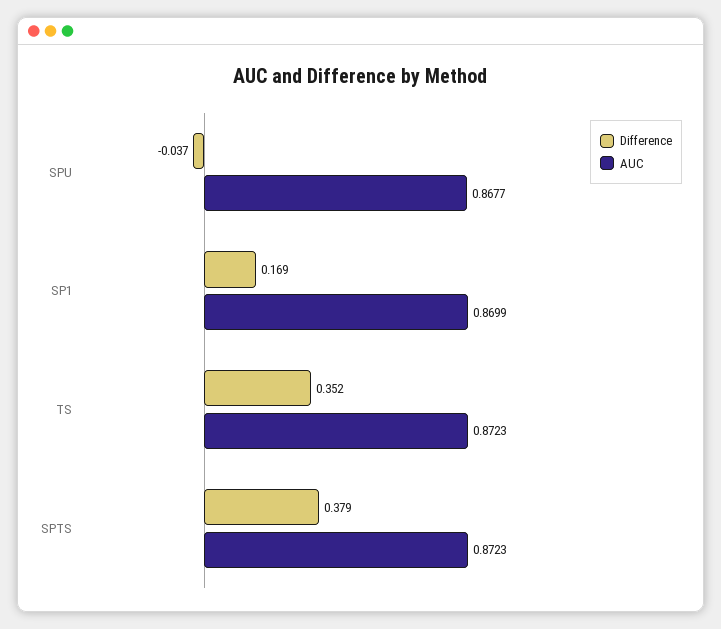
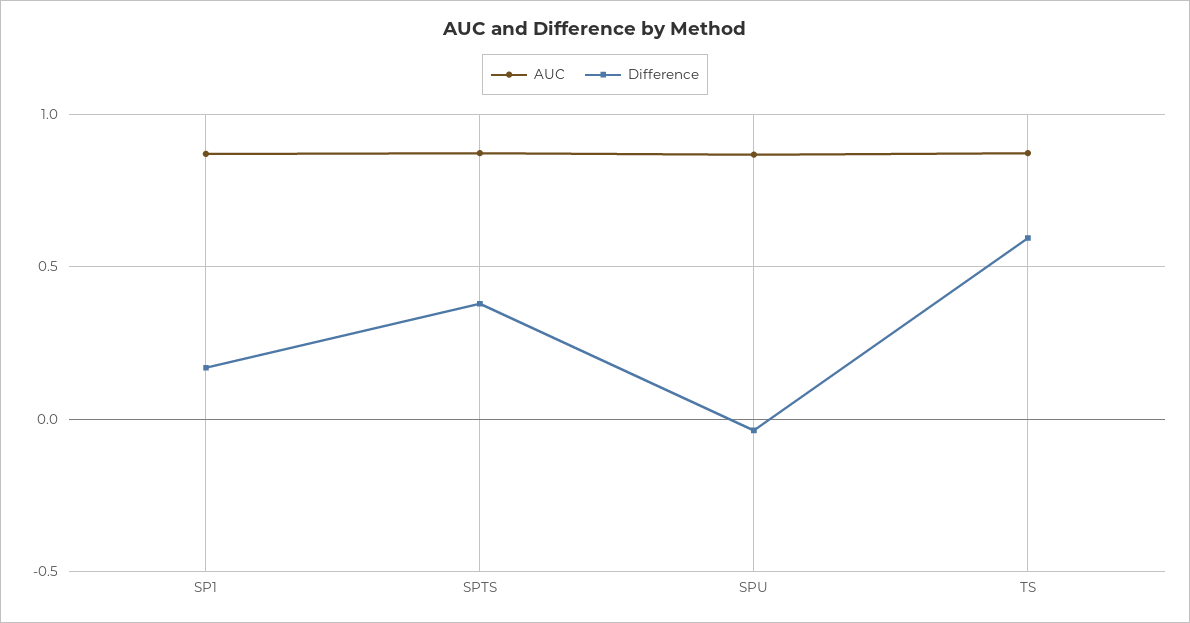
Difference, TS: 0.352 -> 0.6

